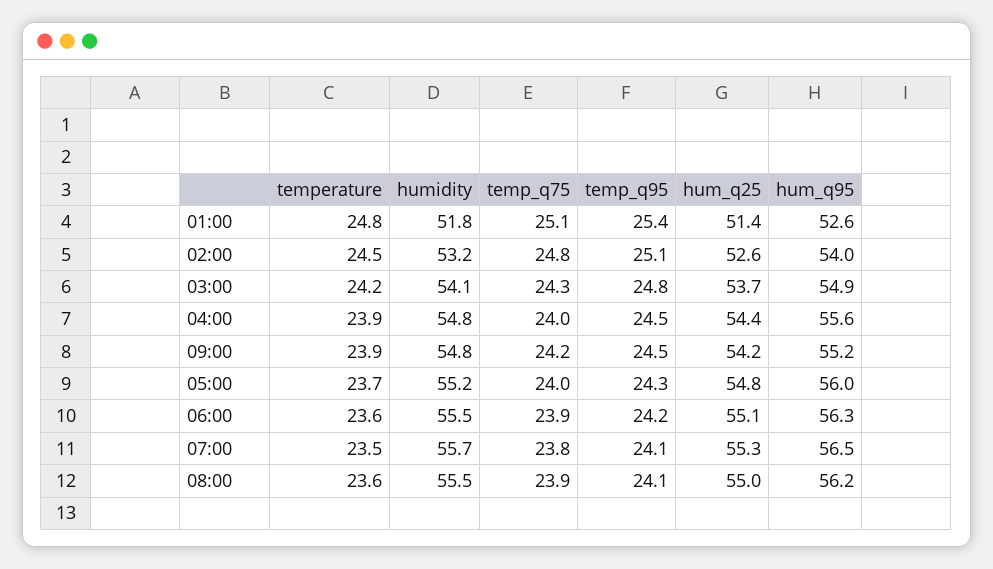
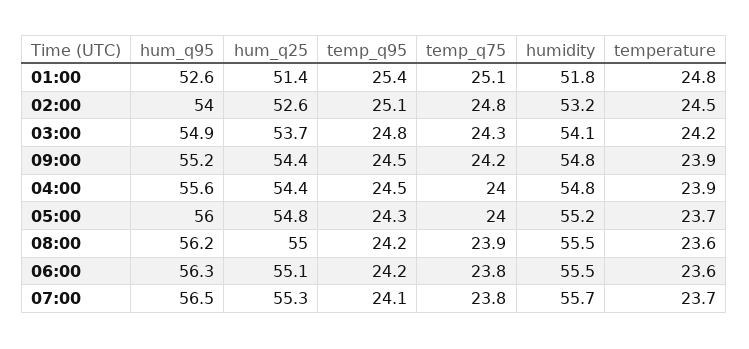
hum_q25, 09:00: 54.2 -> 54.4
temp_q75, 06:00: 23.9 -> 23.8
temperature, 07:00: 23.5 -> 23.7
temp_q95, 08:00: 24.1 -> 24.2

